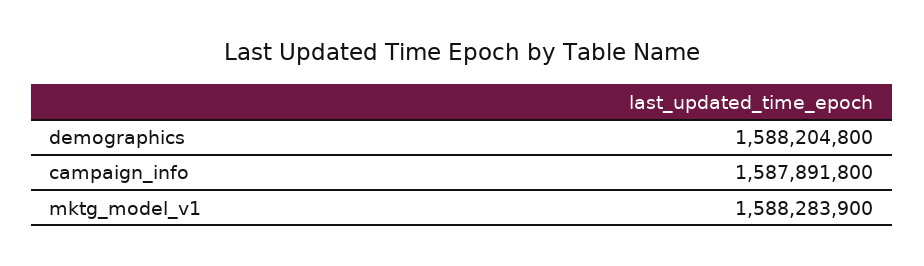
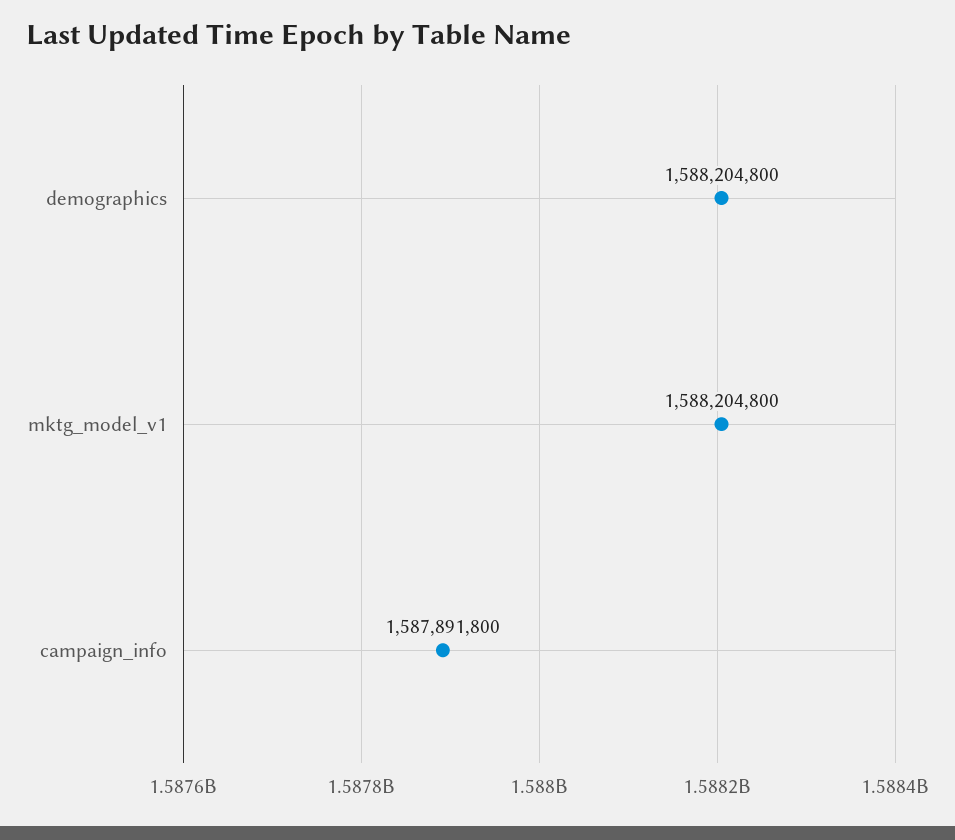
mktg_model_v1: 1588283900 -> 1588204800

